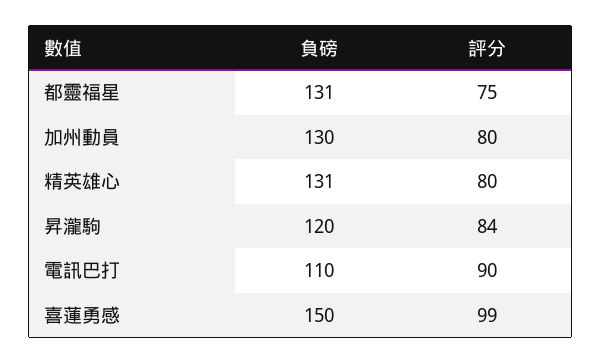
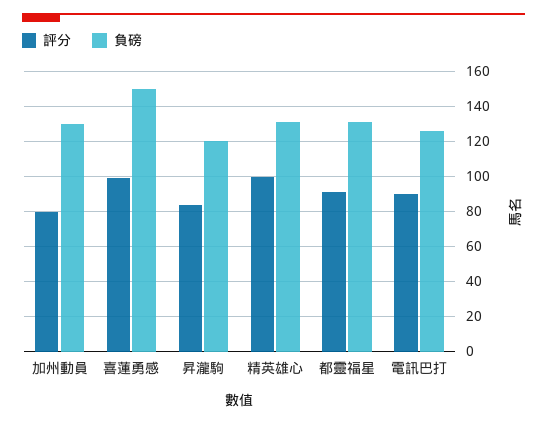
評分, 都靈福星: 75 -> 90
評分, 精英雄心: 80 -> 100
負磅, 電訊巴打: 110 -> 125

